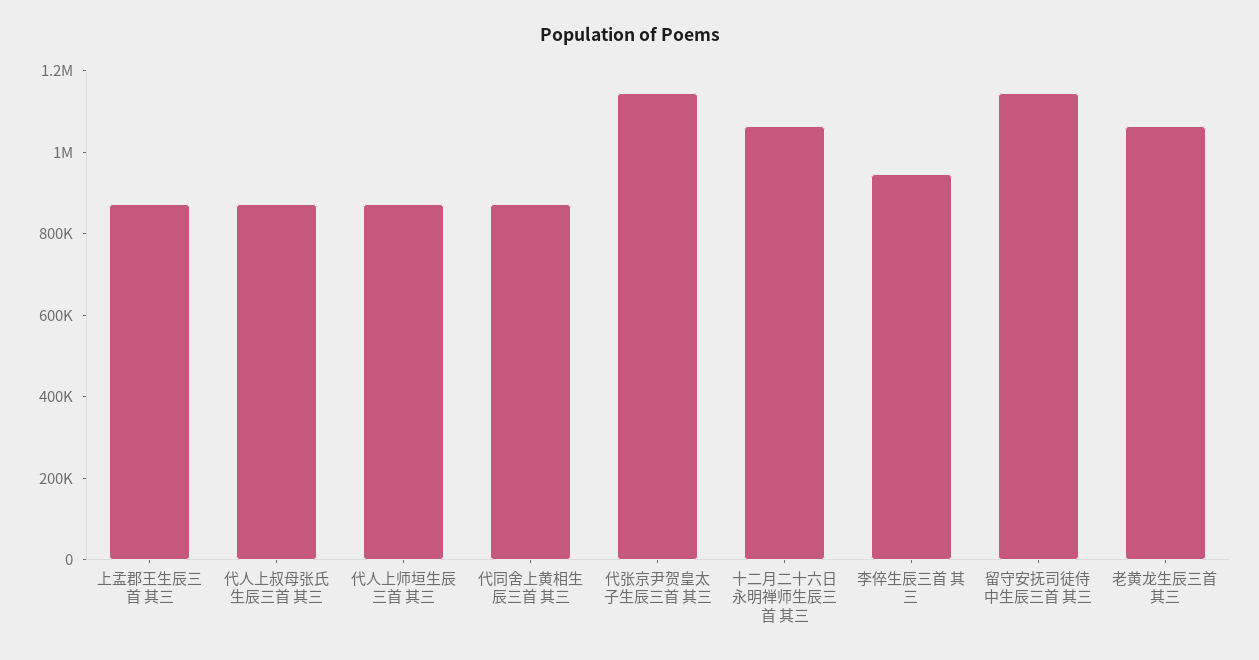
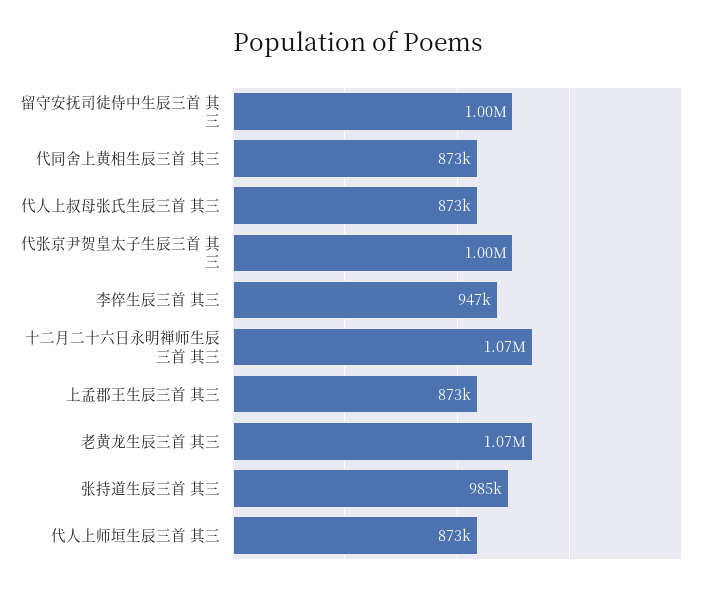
代张京尹贺皇太子生辰三首 其三: 1150000 -> 1000000
留守安抚司徒侍中生辰三首 其三: 1150000 -> 1000000
张持道生辰三首 其三: none -> 985000

